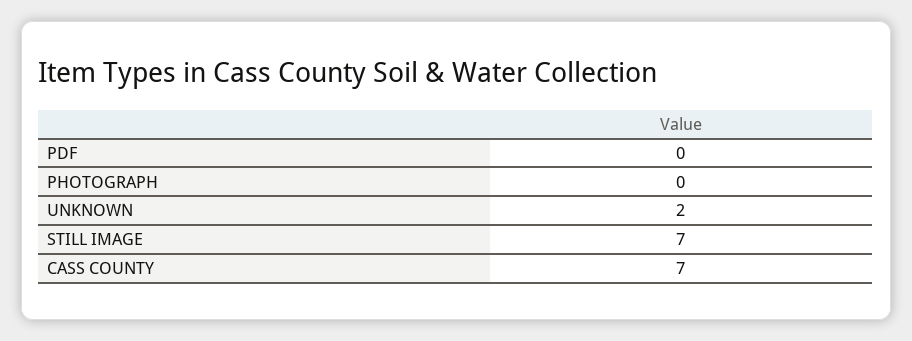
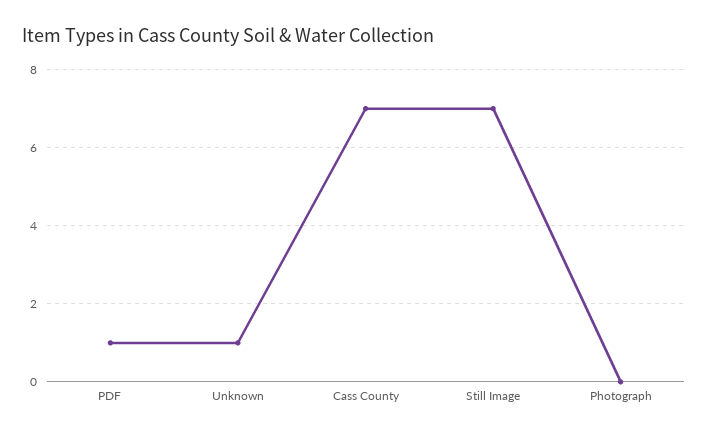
PDF: 0 -> 1
UNKNOWN: 2 -> 1

